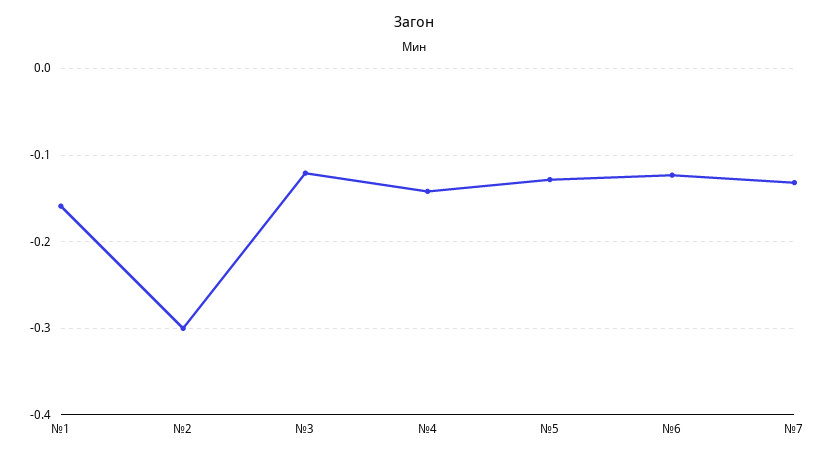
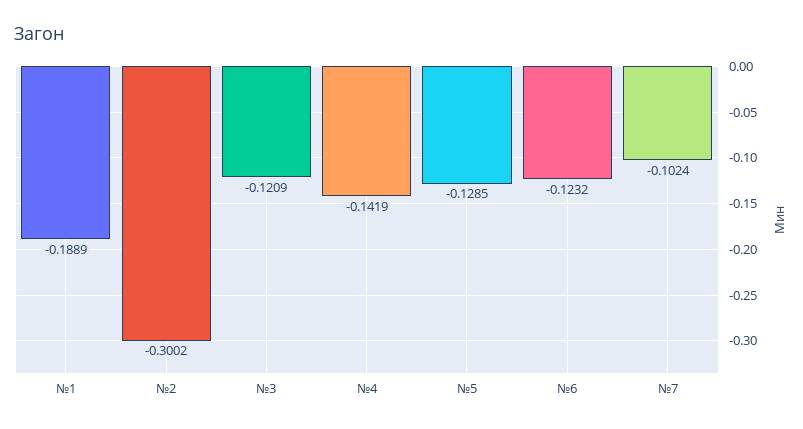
№1: -0.16 -> -0.1889
№7: -0.13 -> -0.1024

